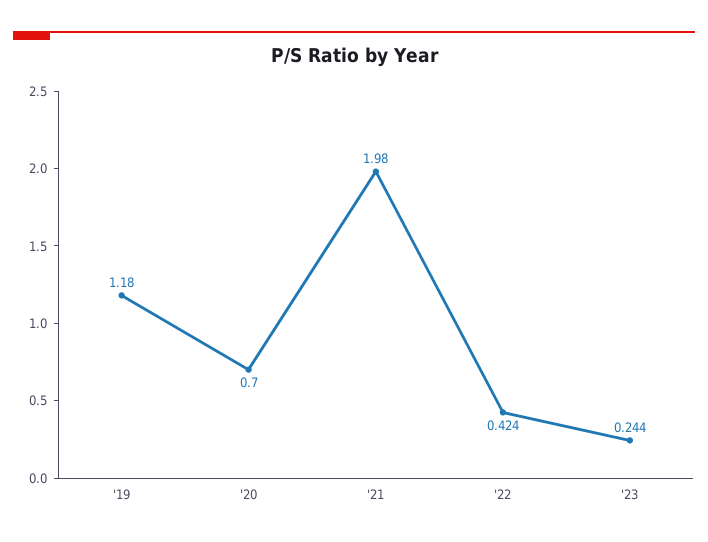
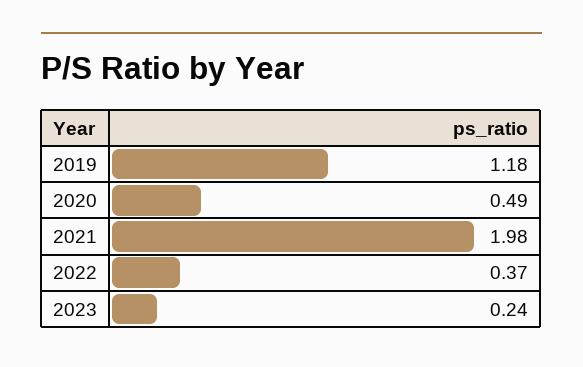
'20: 0.7 -> 0.49
'22: 0.424 -> 0.37

